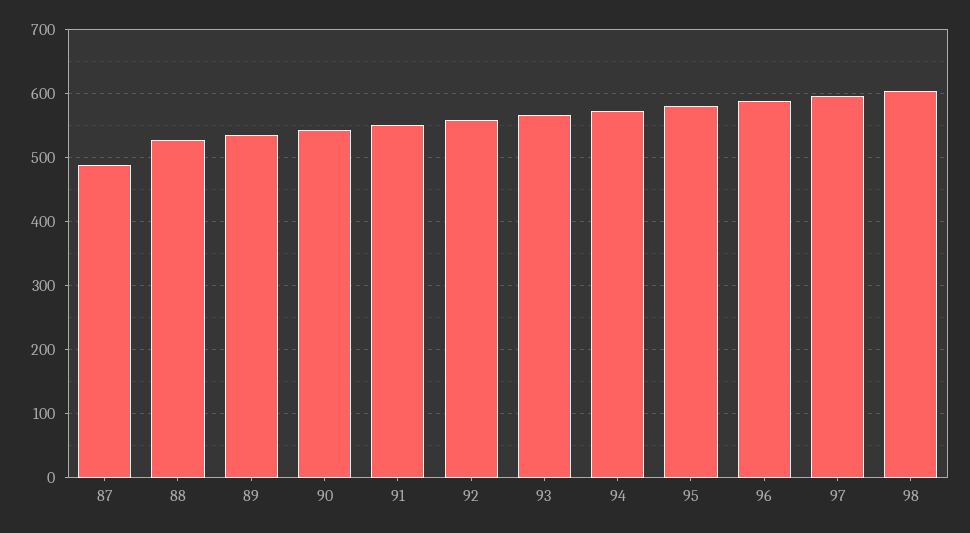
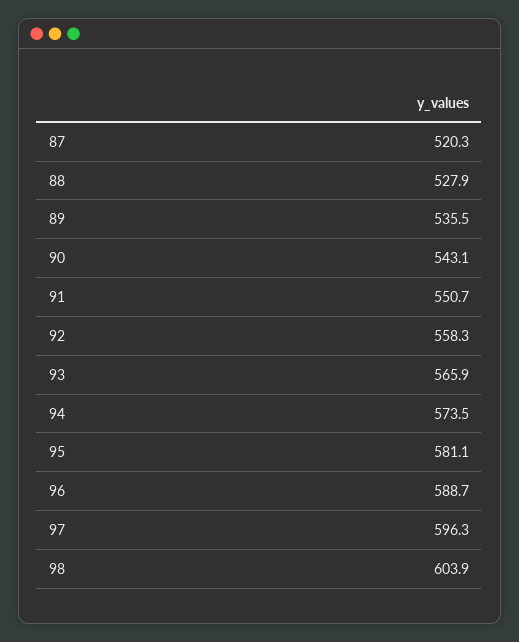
87: 490 -> 520.3

